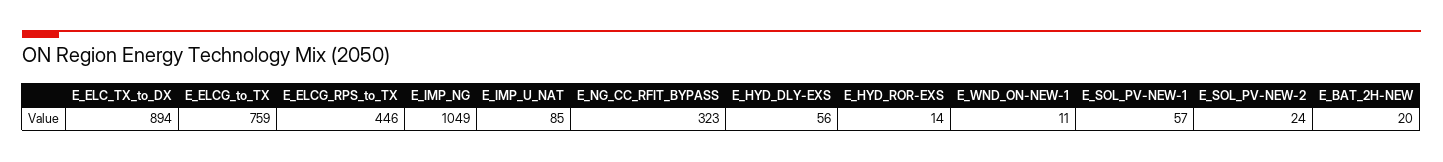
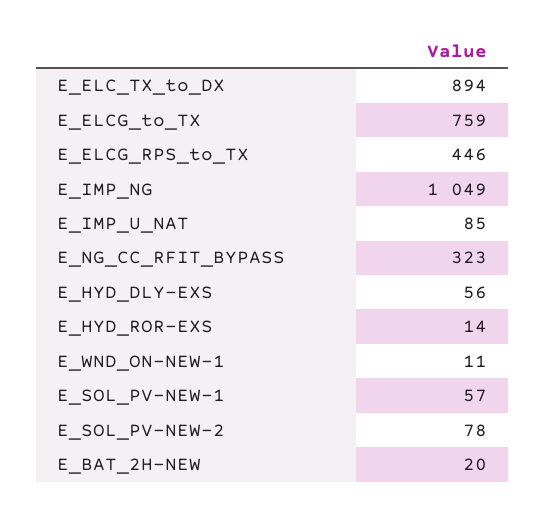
E_SOL_PV-NEW-2: 24 -> 78

